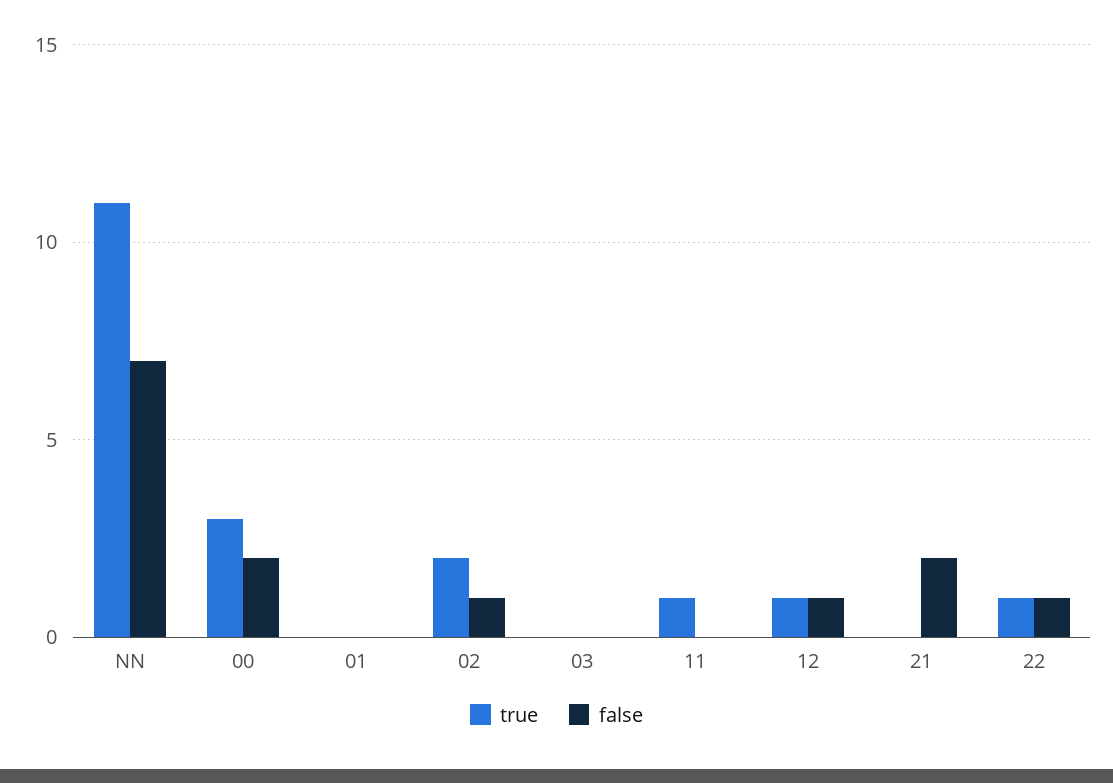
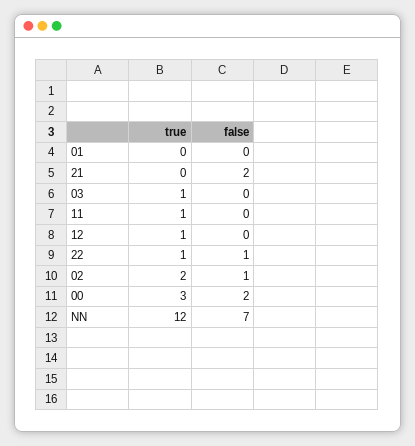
true, NN: 11 -> 12
true, 03: 0 -> 1
false, 12: 1 -> 0

